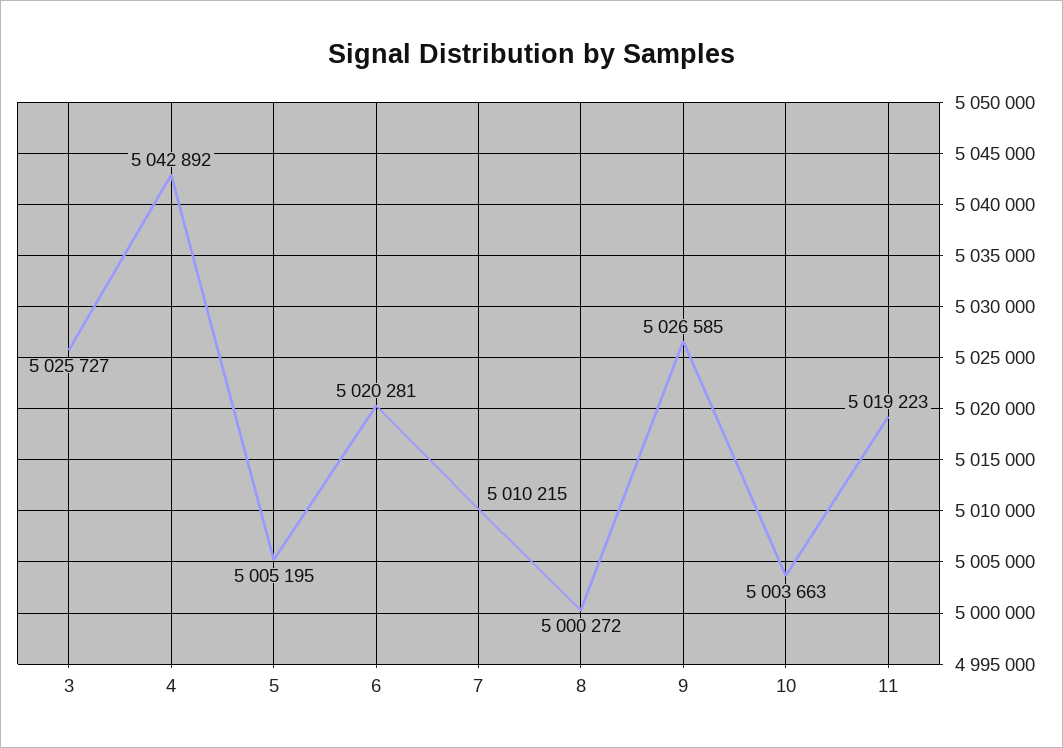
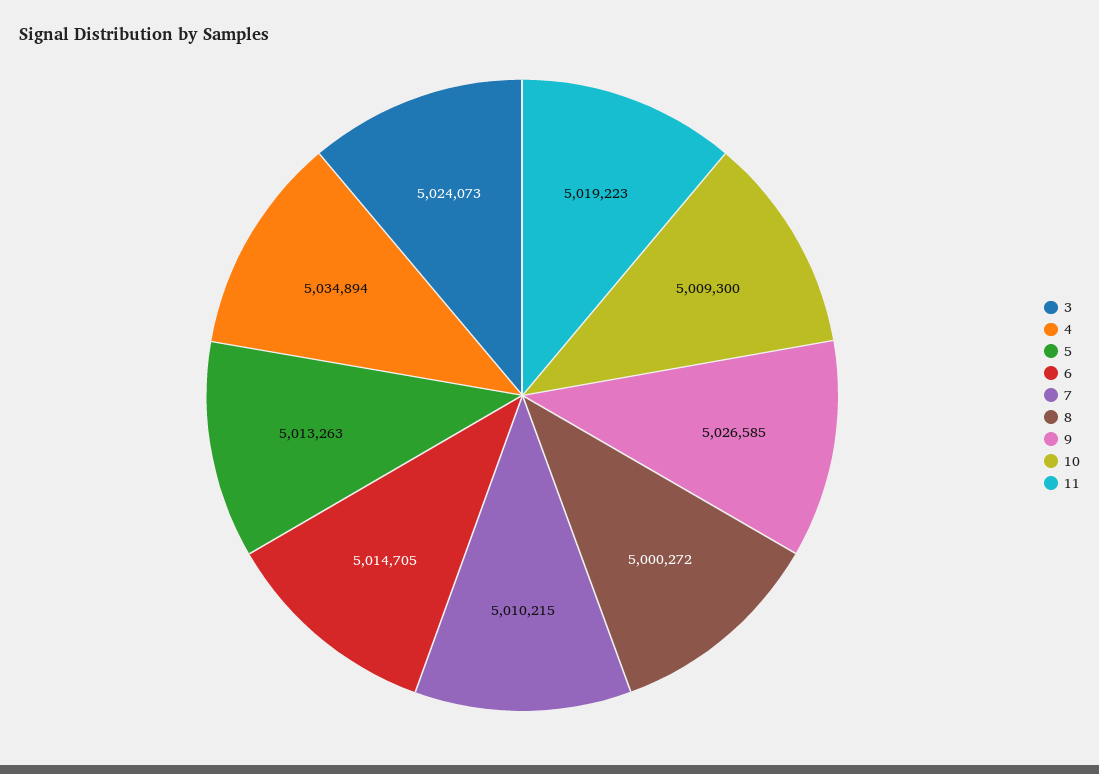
3: 5025727 -> 5024073
4: 5042892 -> 5034894
5: 5005195 -> 5013263
6: 5020281 -> 5014705
10: 5003663 -> 5009300

